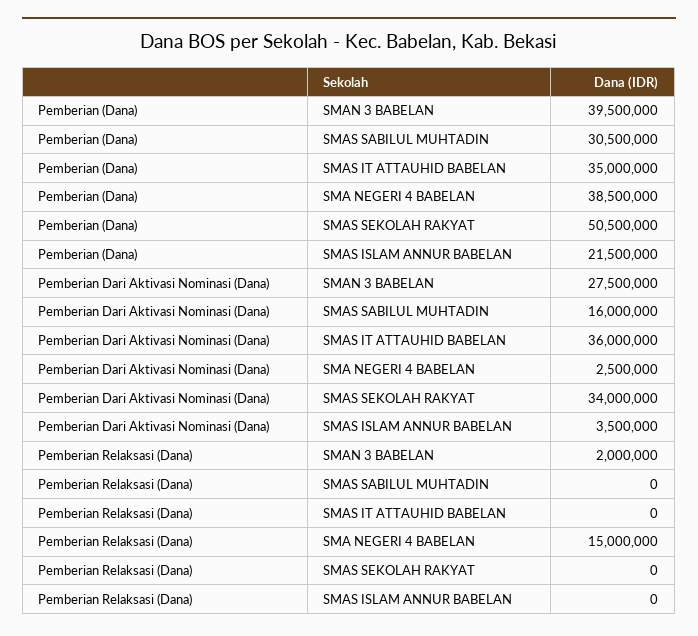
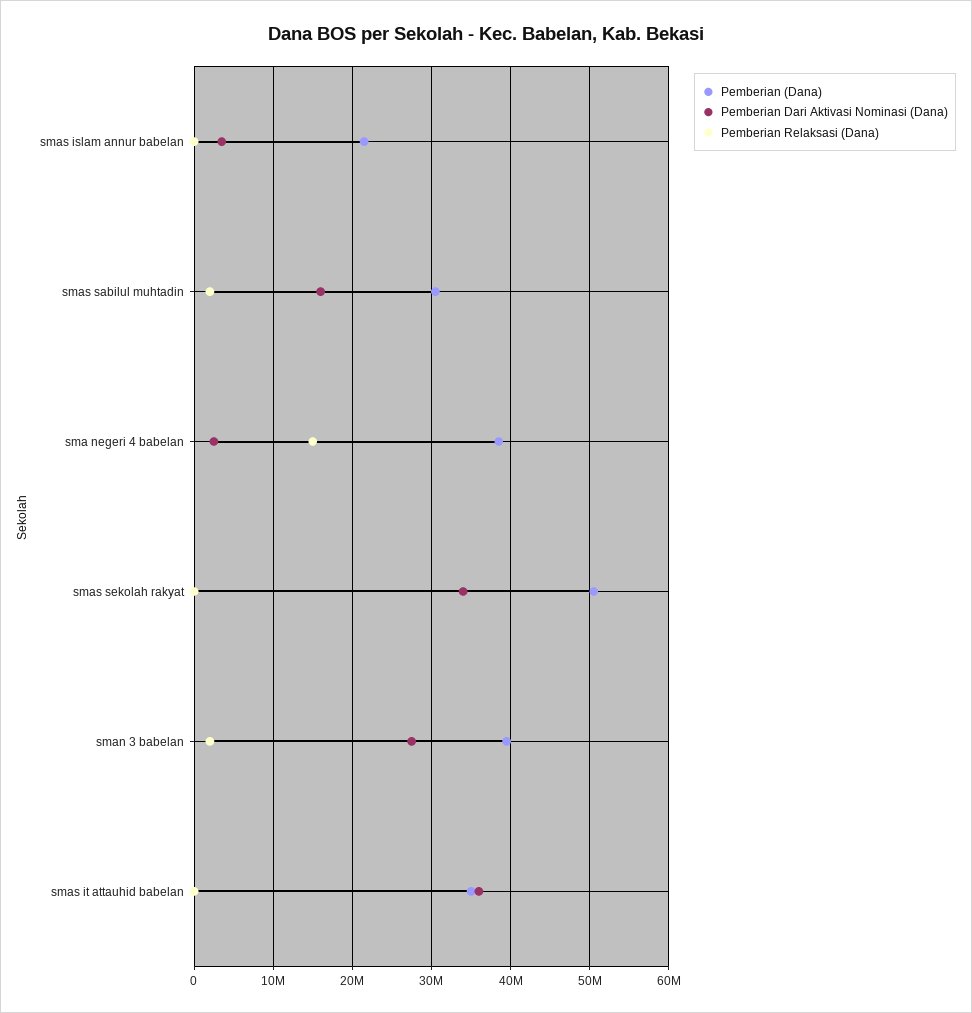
Pemberian Relaksasi (Dana), SMAS SABILUL MUHTADIN: 0 -> 2000000

